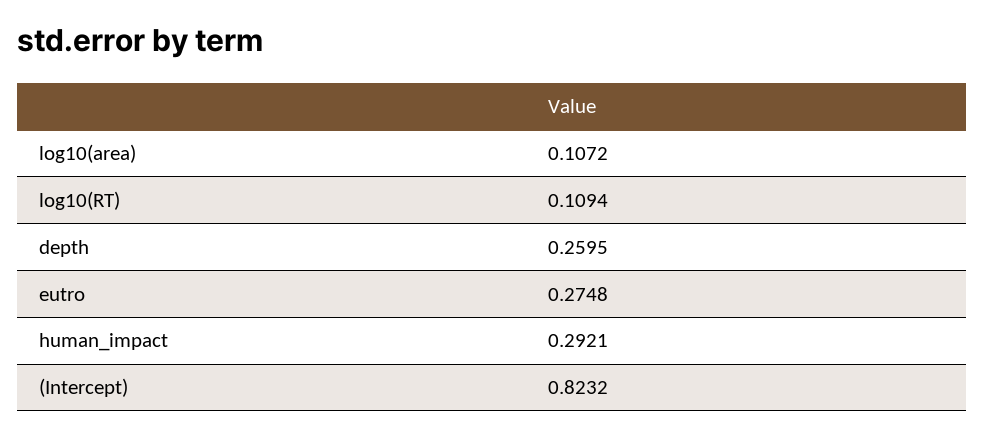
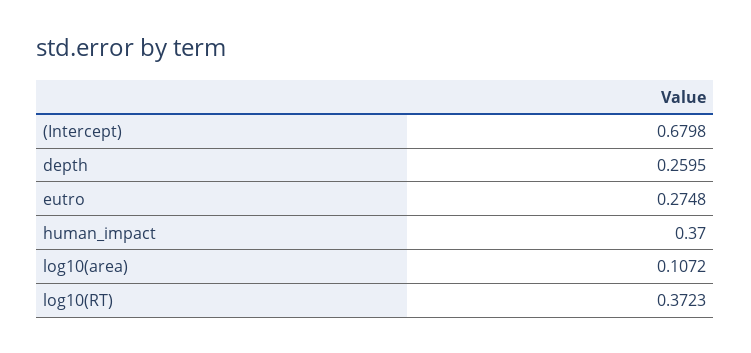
log10(RT): 0.1094 -> 0.3723
human_impact: 0.2921 -> 0.37
(Intercept): 0.8232 -> 0.6798

